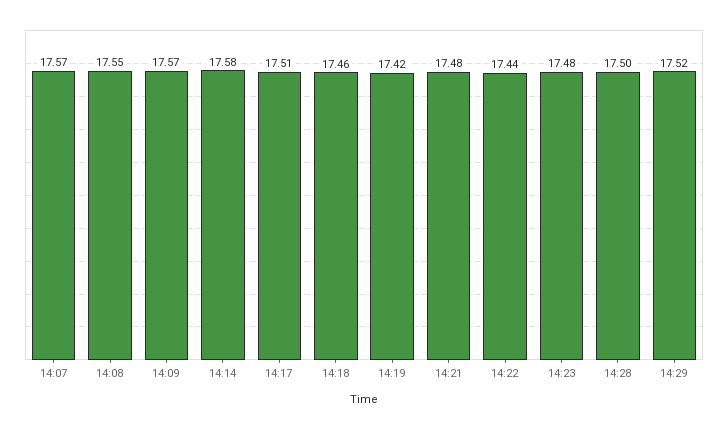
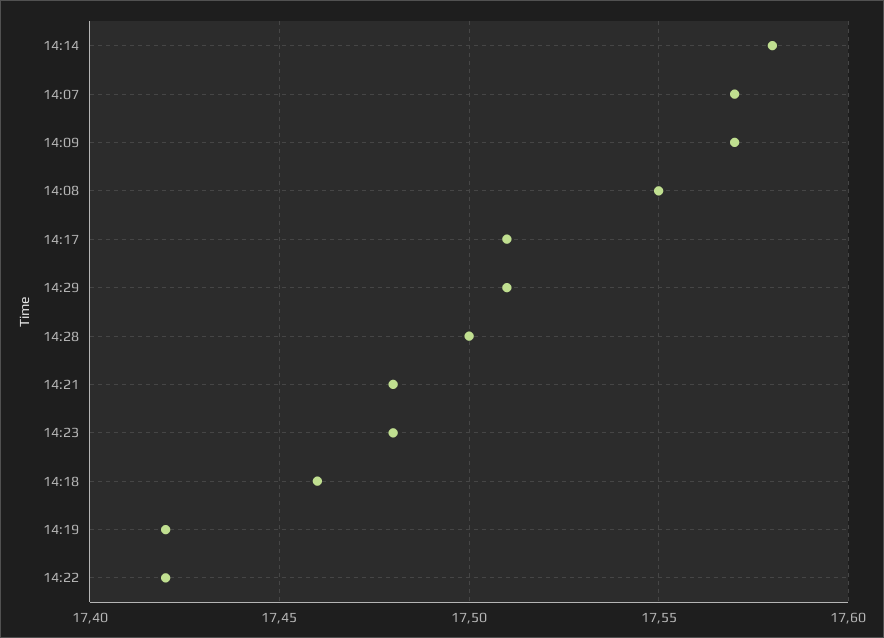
14:22: 17.44 -> 17.42
14:29: 17.52 -> 17.51

